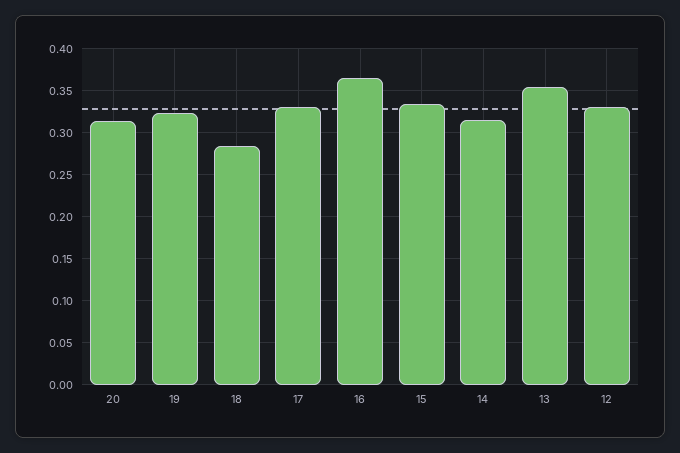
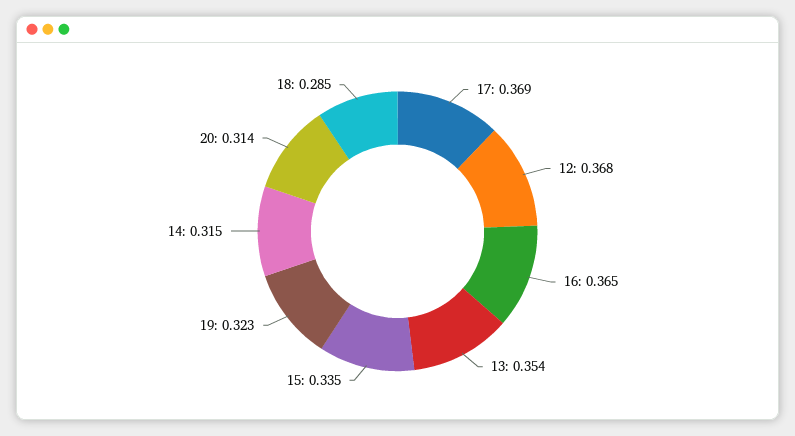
17: 0.33 -> 0.369
12: 0.33 -> 0.368

